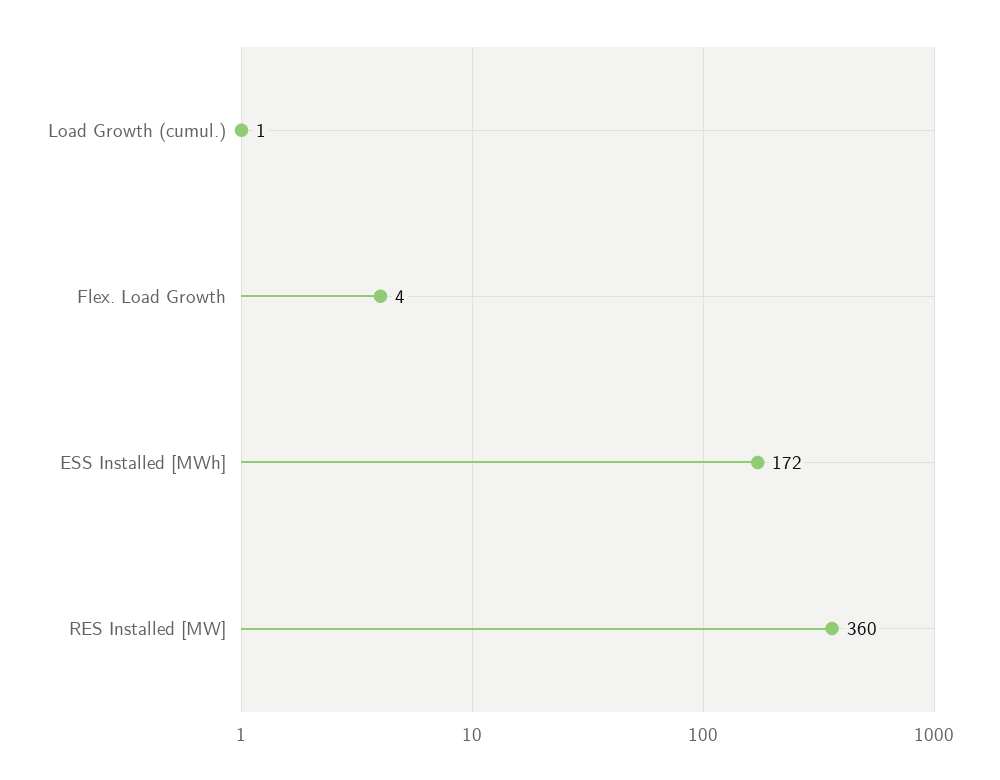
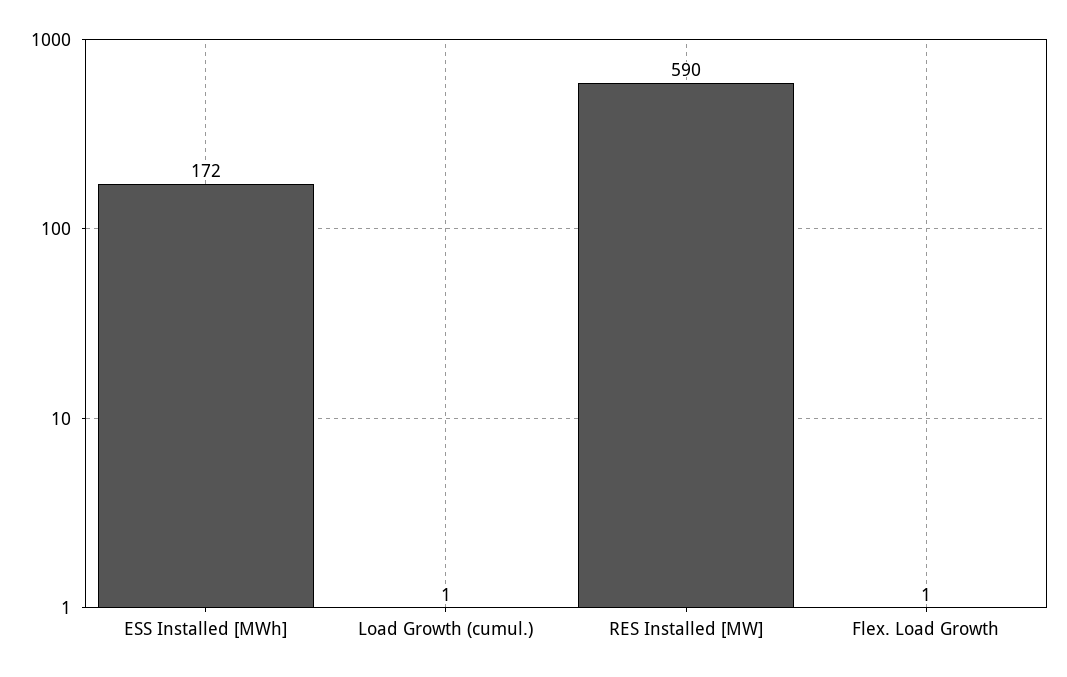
Flex. Load Growth: 4 -> 1
RES Installed [MW]: 360 -> 590

